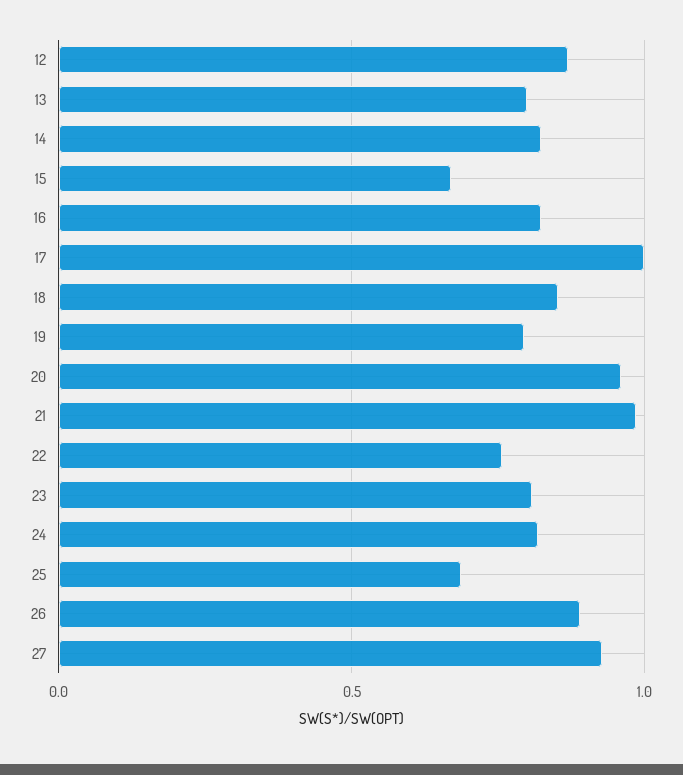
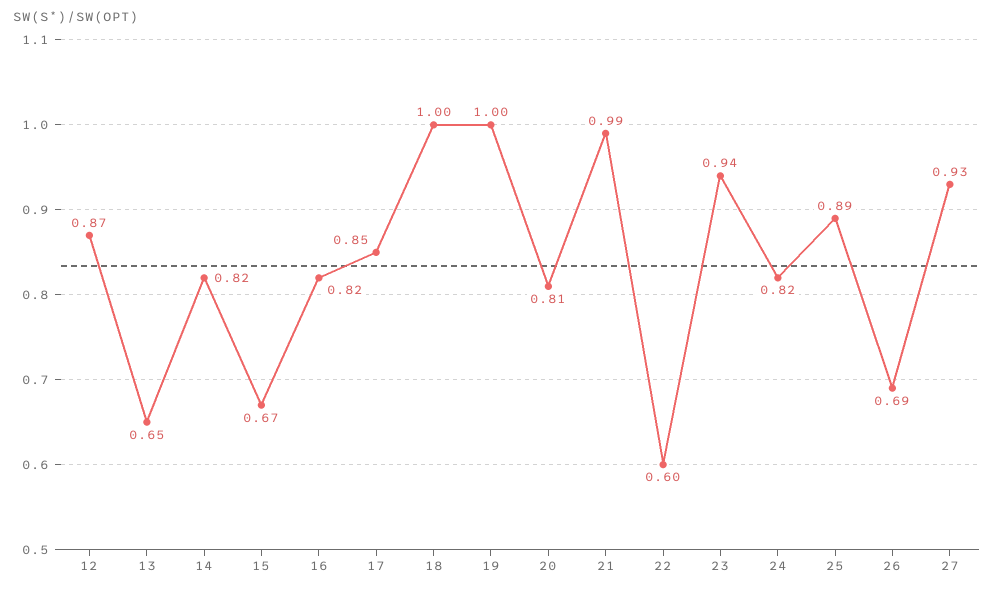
13: 0.8 -> 0.65
17: 1 -> 0.85
18: 0.85 -> 1
19: 0.8 -> 1
20: 0.95 -> 0.81
22: 0.75 -> 0.6
23: 0.8 -> 0.94
25: 0.7 -> 0.89
26: 0.9 -> 0.69

